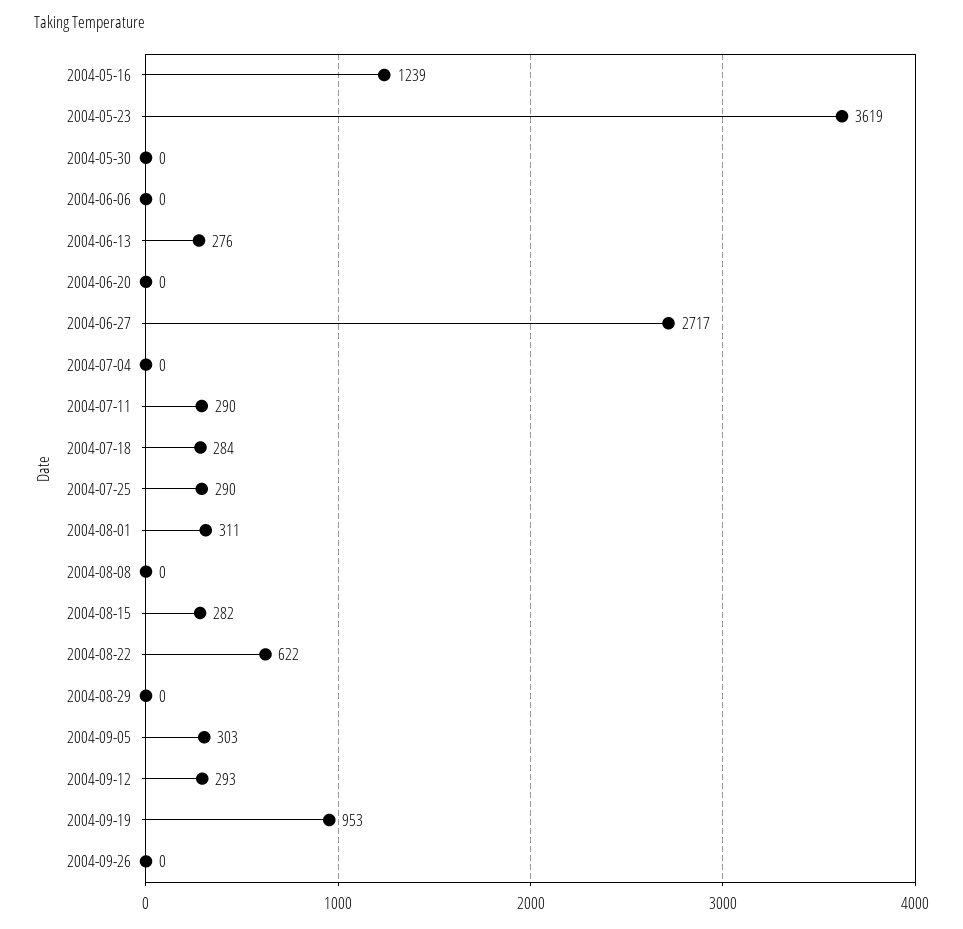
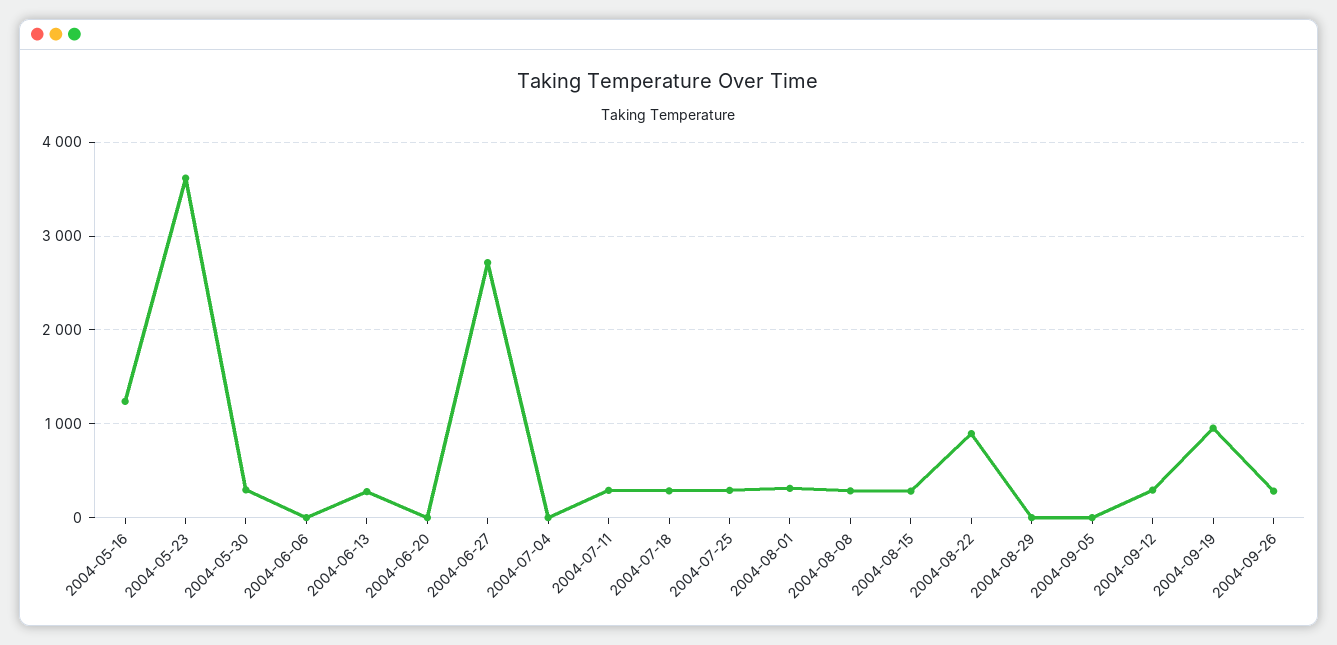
2004-05-30: 0 -> 300
2004-08-08: 0 -> 300
2004-08-22: 622 -> 900
2004-09-05: 303 -> 0
2004-09-26: 0 -> 300

